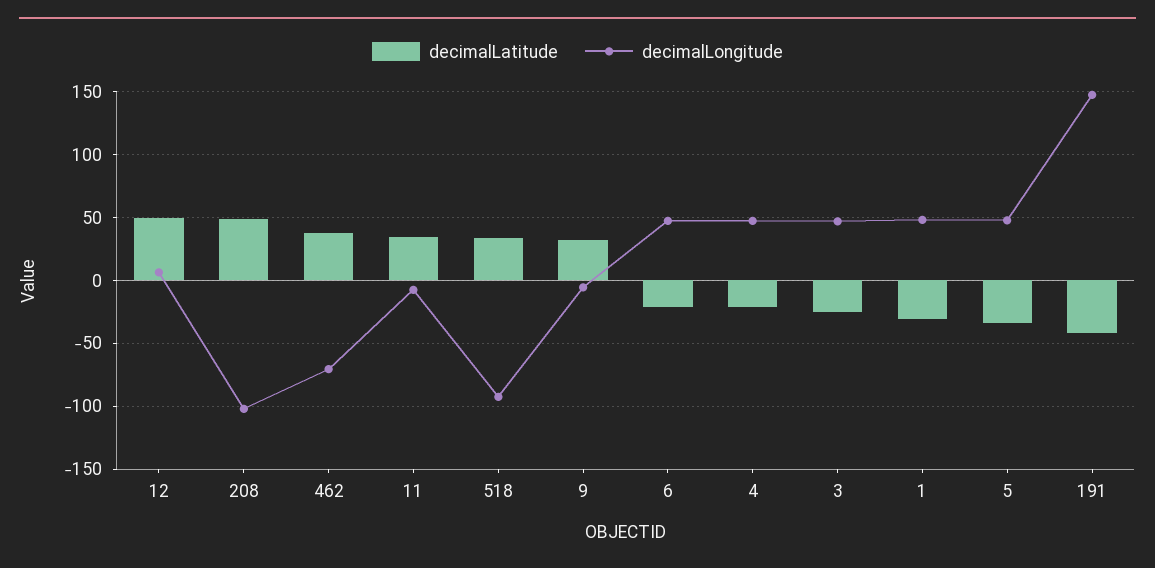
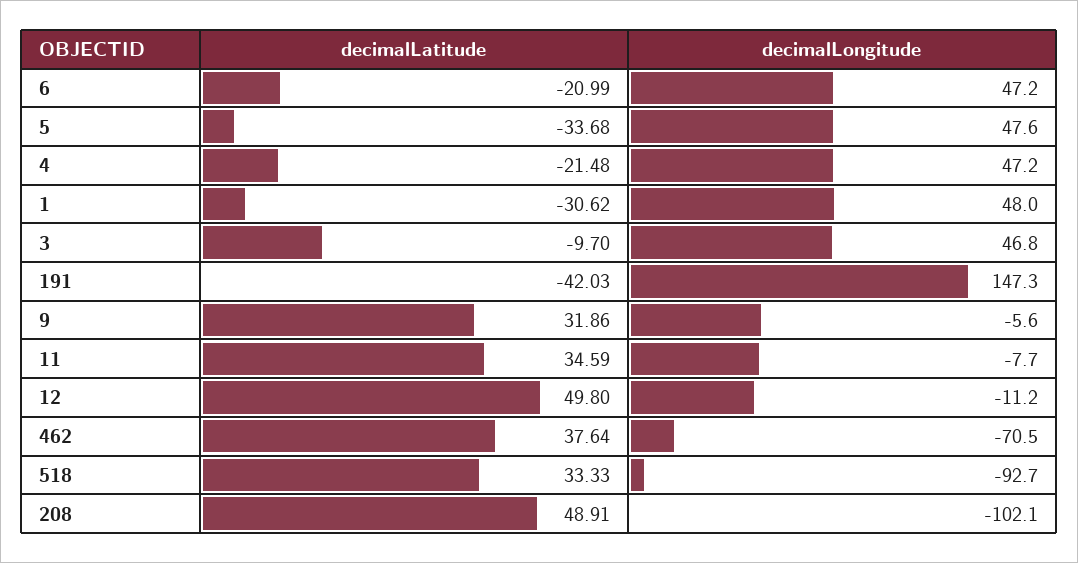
decimalLongitude, 12: 5 -> -11.2
decimalLatitude, 3: -25 -> -9.7

